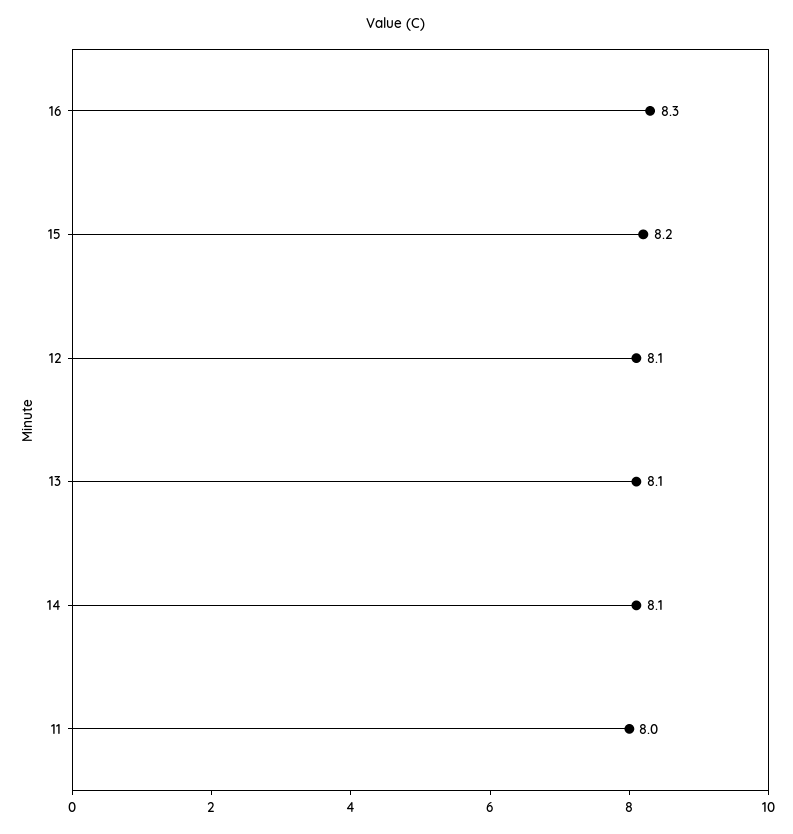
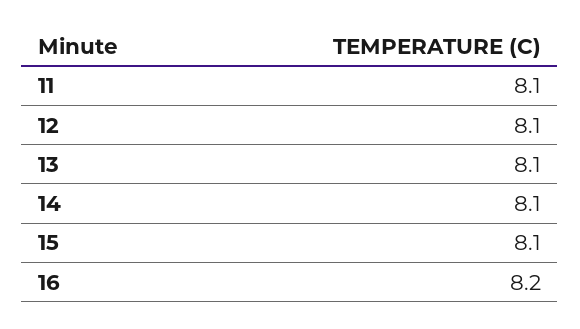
16: 8.3 -> 8.2
15: 8.2 -> 8.1
11: 8 -> 8.1

